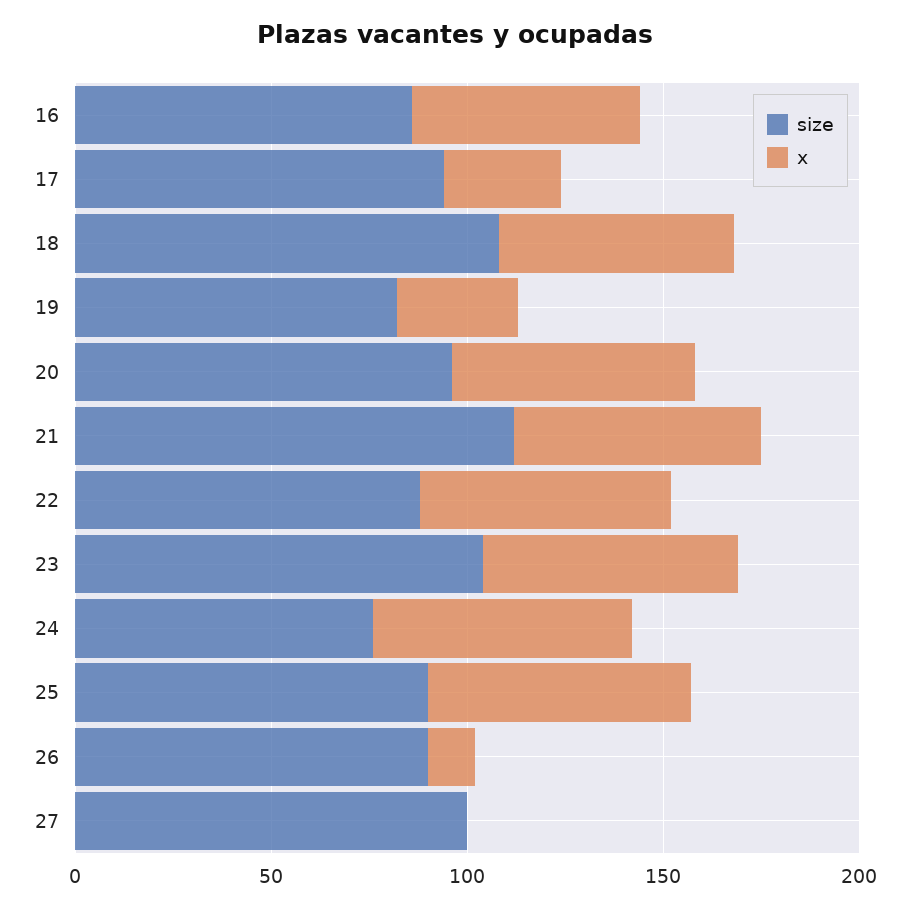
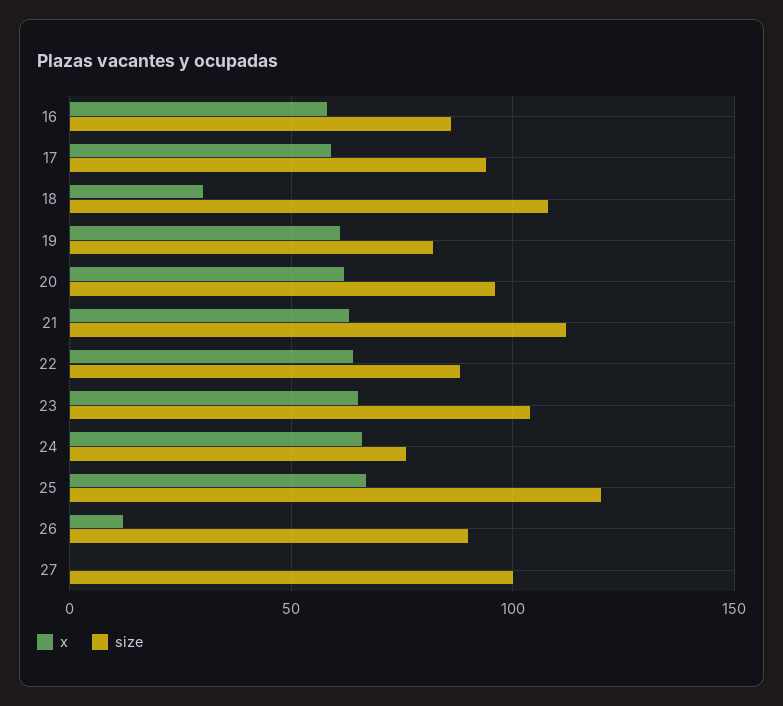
x, 17: 30 -> 60
x, 18: 60 -> 30
x, 19: 30 -> 60
size, 25: 90 -> 120

